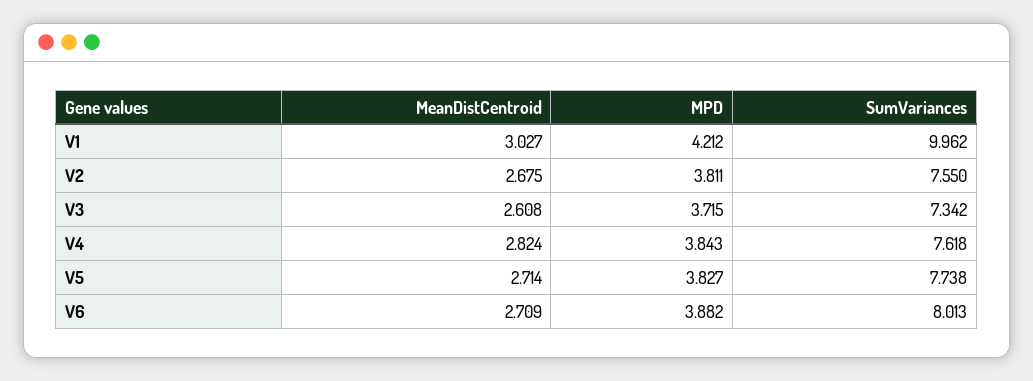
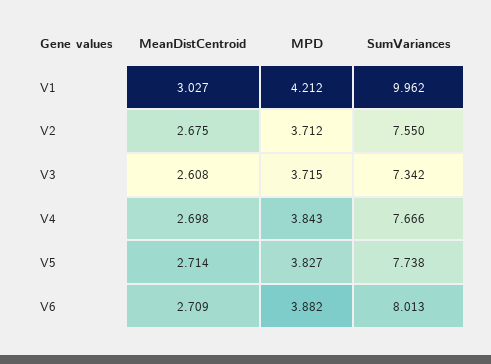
MPD, V2: 3.811 -> 3.712
MeanDistCentroid, V4: 2.824 -> 2.698
SumVariances, V4: 7.618 -> 7.666

